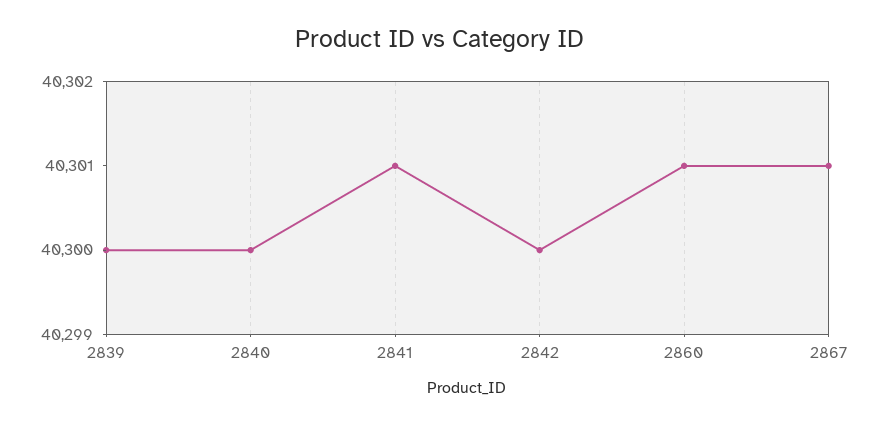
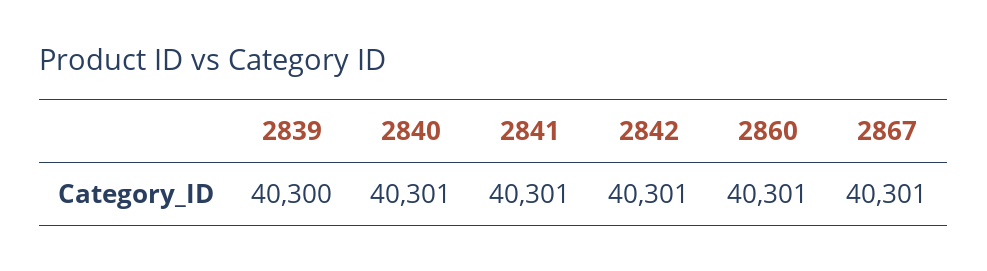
2840: 40300 -> 40301
2842: 40300 -> 40301

